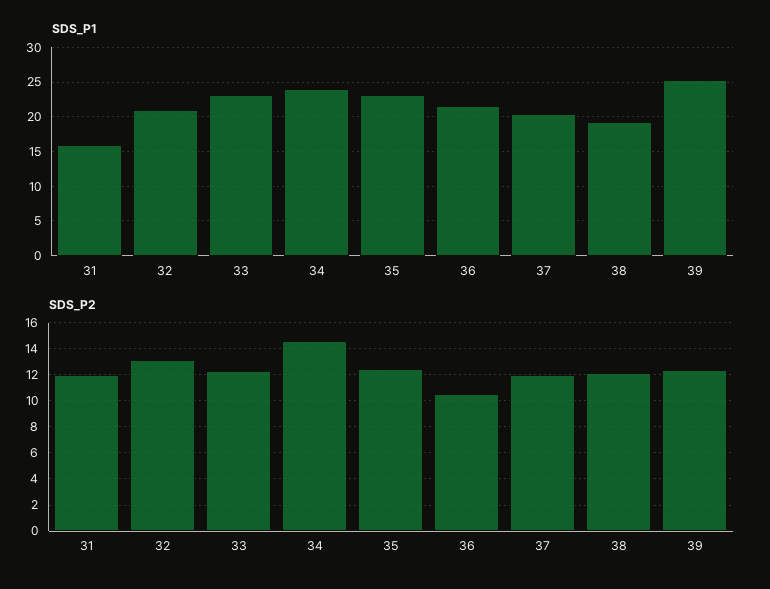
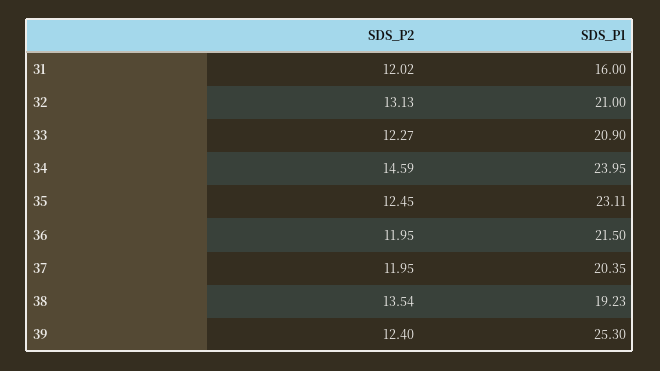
SDS_P1, 33: 23 -> 20.9
SDS_P2, 36: 10.5 -> 11.95
SDS_P2, 38: 12 -> 13.54

